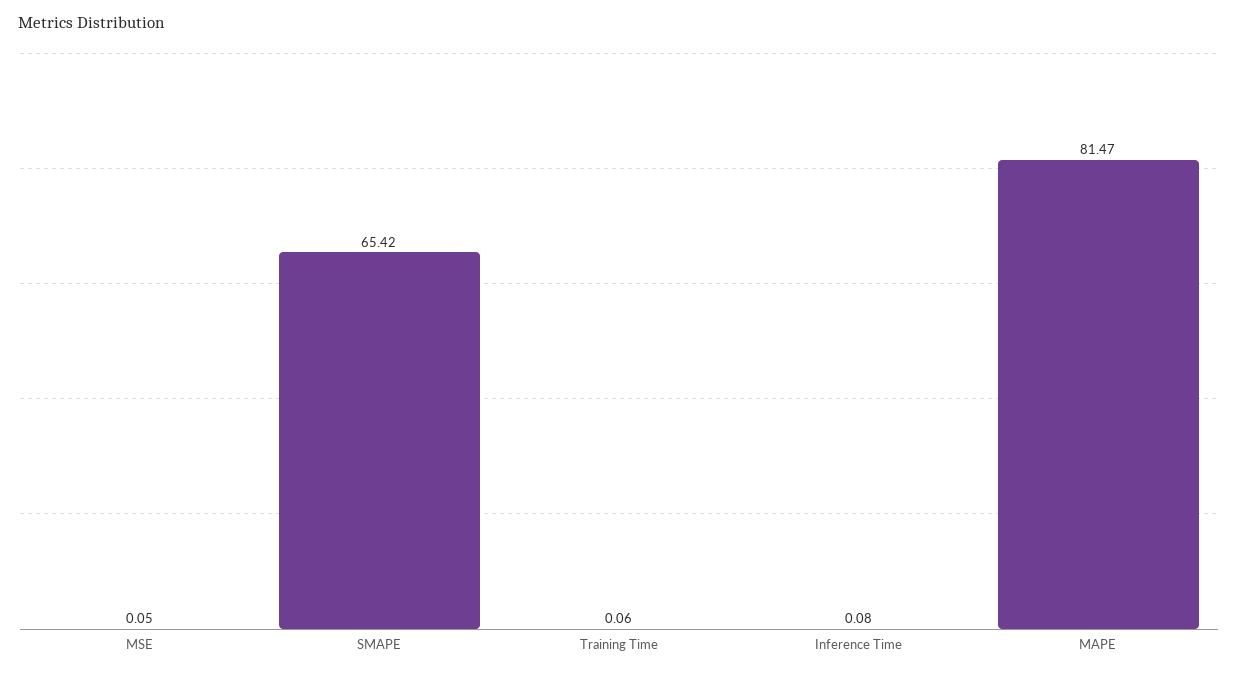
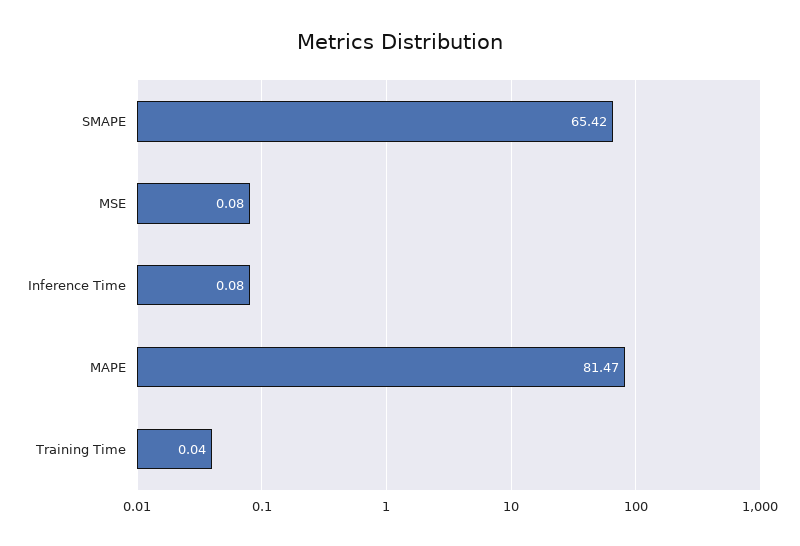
MSE: 0.05 -> 0.08
Training Time: 0.06 -> 0.04

